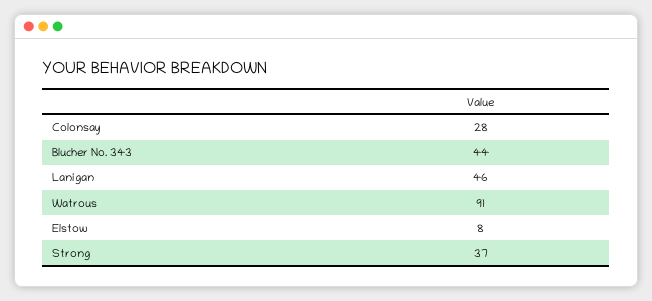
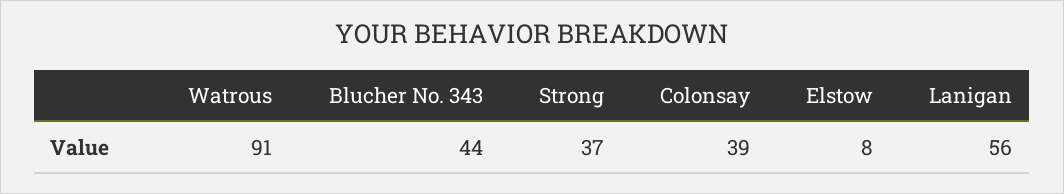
Colonsay: 28 -> 39
Lanigan: 46 -> 56

